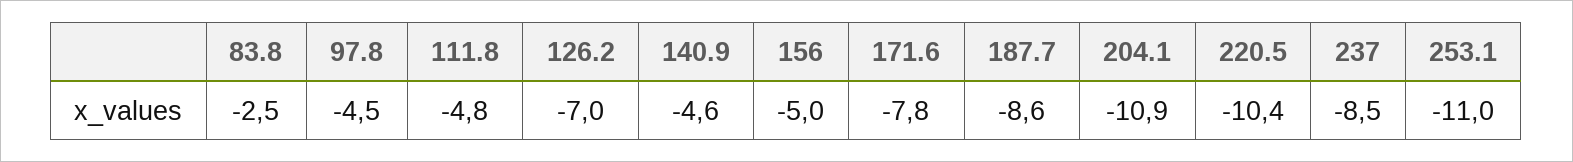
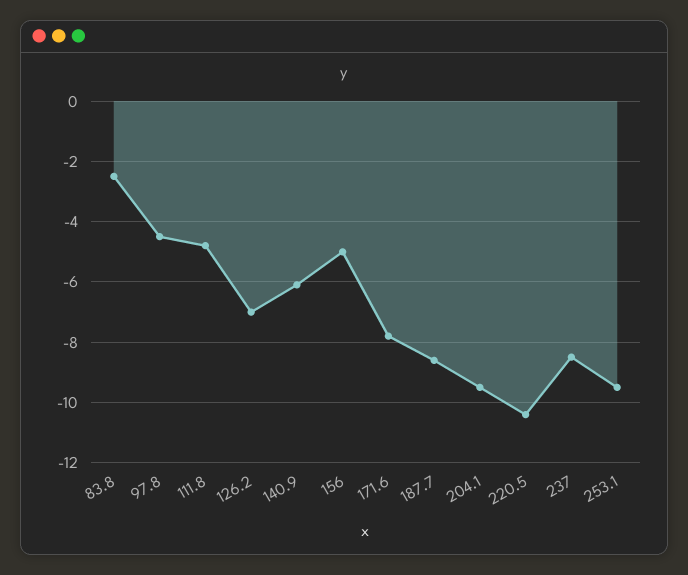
140.9: -4.6 -> -6
204.1: -10.9 -> -9.5
253.1: -11 -> -9.5

